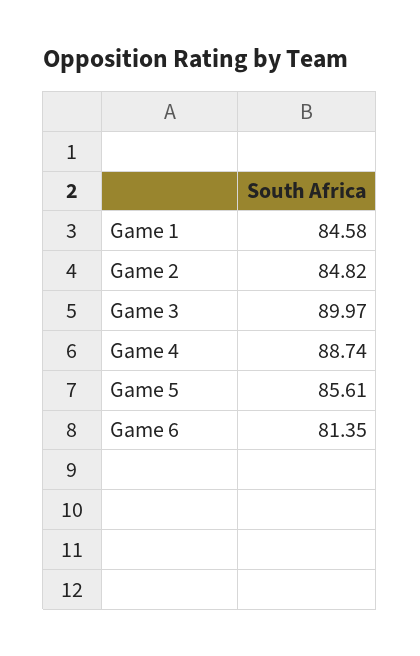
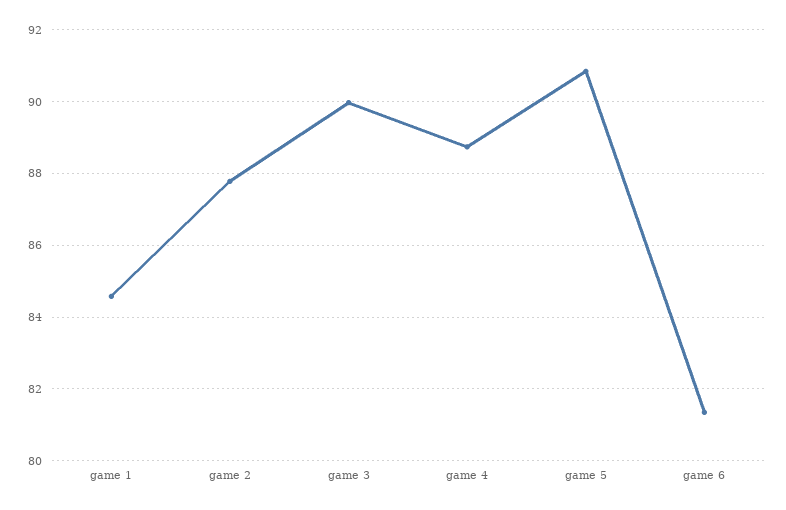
Game 2: 84.82 -> 87.8
Game 5: 85.61 -> 90.8

